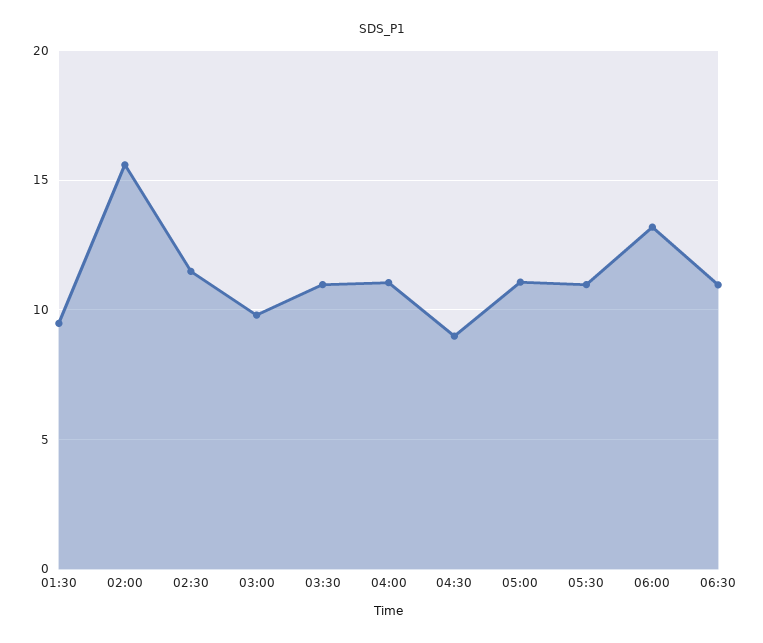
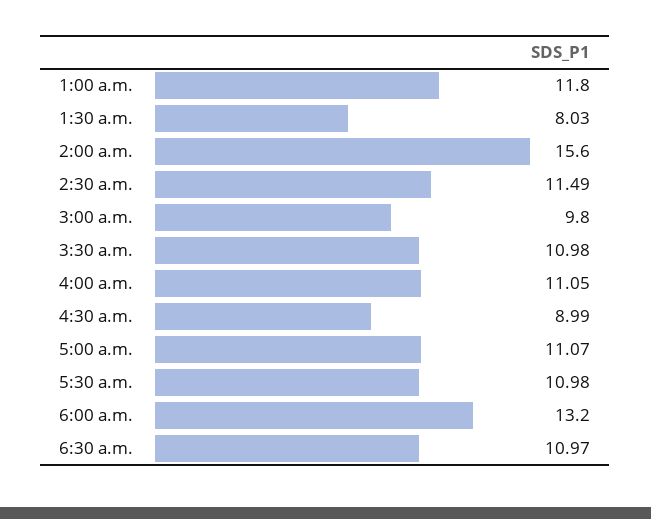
01:30: 9.5 -> 8.03
1:00 a.m.: none -> 11.8

